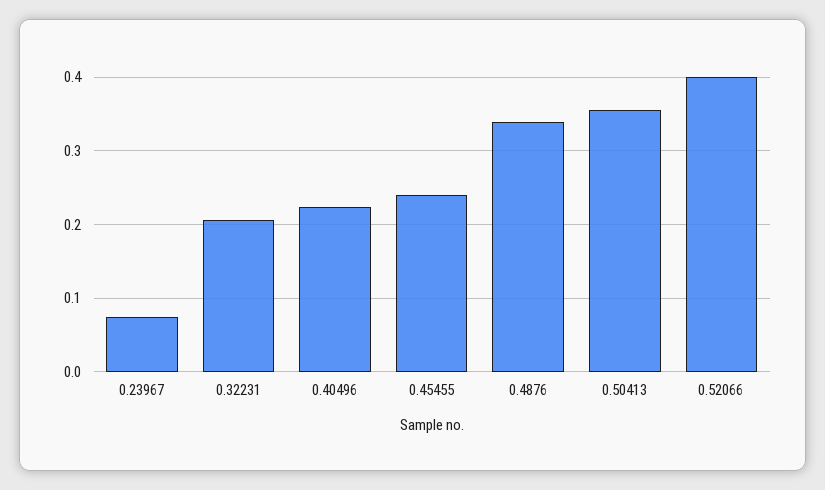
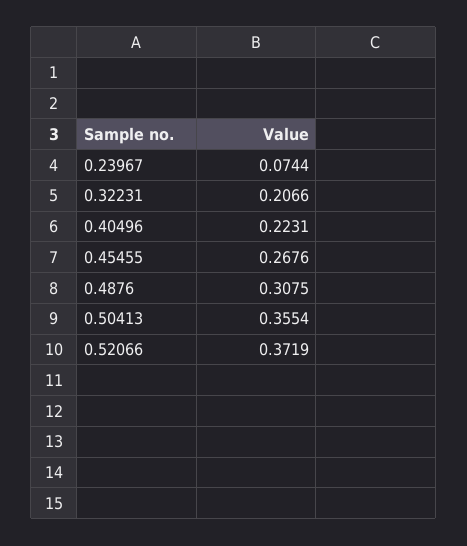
0.45455: 0.24 -> 0.2676
0.4876: 0.34 -> 0.3075
0.52066: 0.4 -> 0.3719

